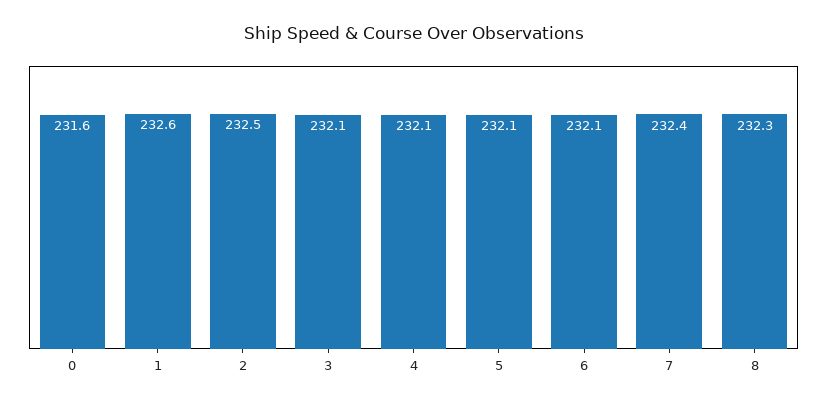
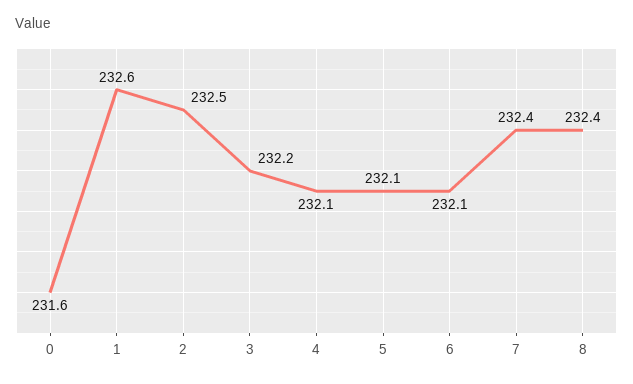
3: 232.1 -> 232.2
8: 232.3 -> 232.4

